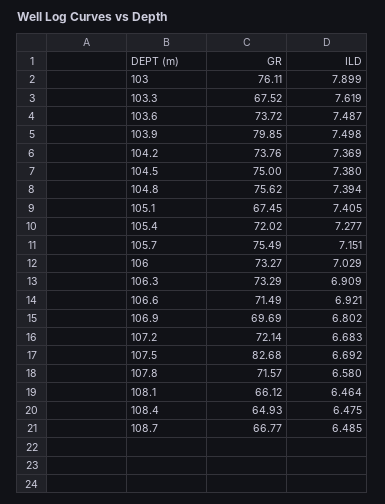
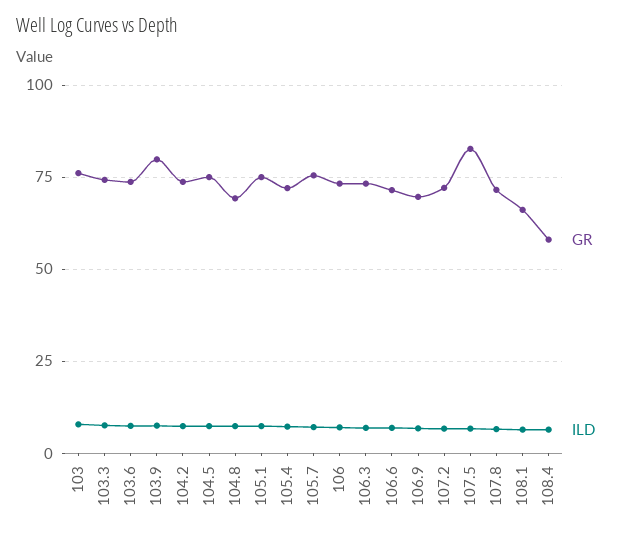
GR, 103.3: 67.52 -> 75
GR, 104.8: 75.62 -> 70
GR, 105.1: 67.45 -> 75
GR, 108.4: 64.93 -> 57.5
GR, 108.7: 66.77 -> none
ILD, 108.7: 6.485 -> none

